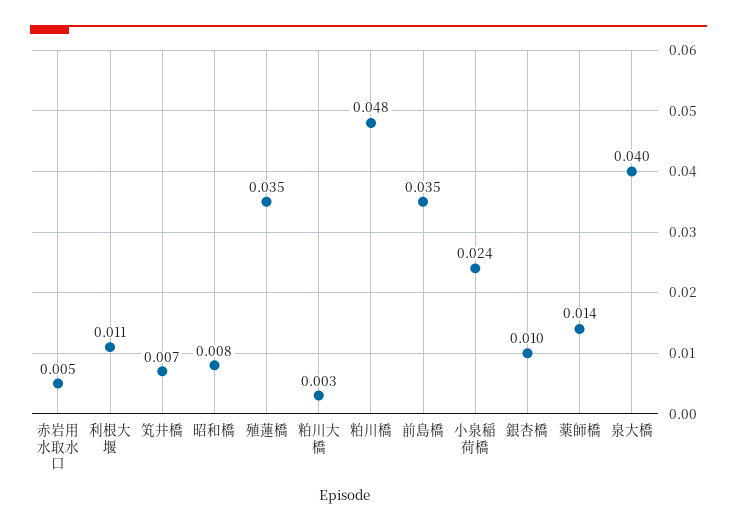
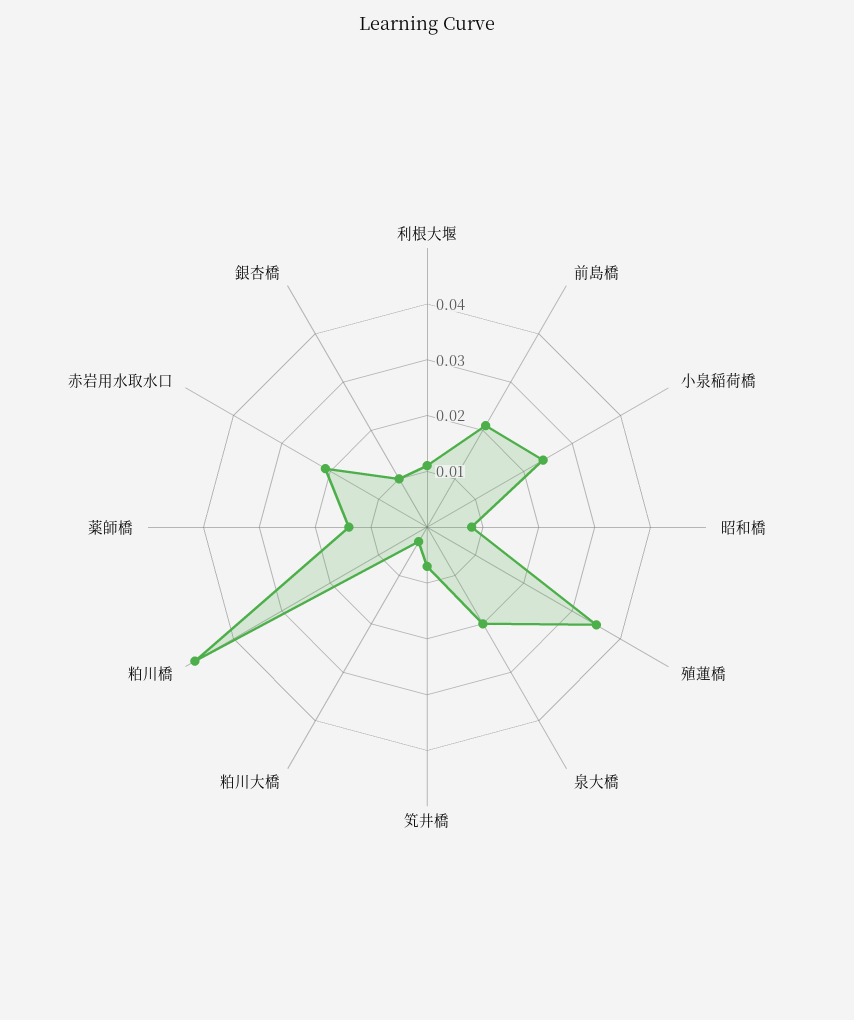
赤岩用水取水口: 0.005 -> 0.02
前島橋: 0.035 -> 0.02
泉大橋: 0.04 -> 0.02

